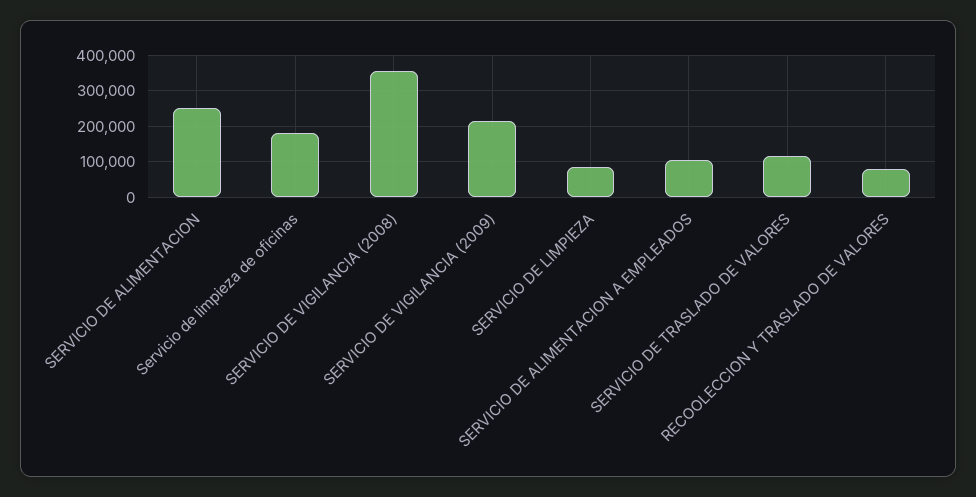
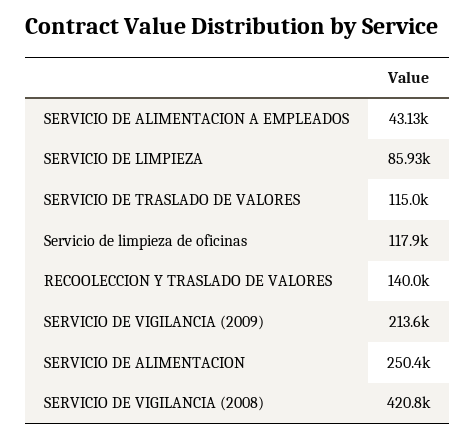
Servicio de limpieza de oficinas: 180000 -> 117900
SERVICIO DE VIGILANCIA (2008): 360000 -> 420800
SERVICIO DE ALIMENTACION A EMPLEADOS: 100000 -> 43130
RECOOLECCION Y TRASLADO DE VALORES: 80000 -> 140000

